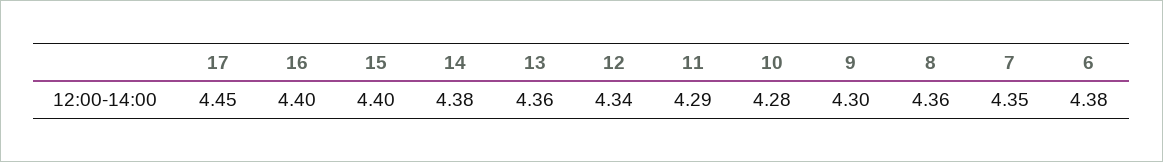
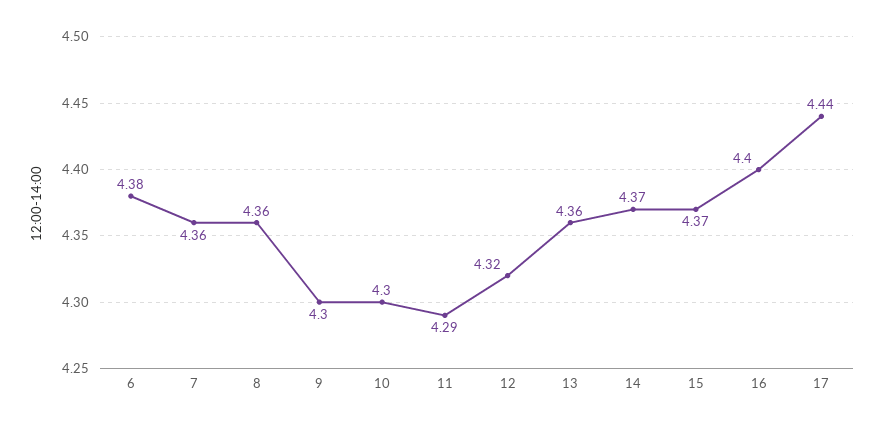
17: 4.45 -> 4.44
15: 4.4 -> 4.37
14: 4.38 -> 4.37
12: 4.34 -> 4.32
10: 4.28 -> 4.3
7: 4.35 -> 4.36

